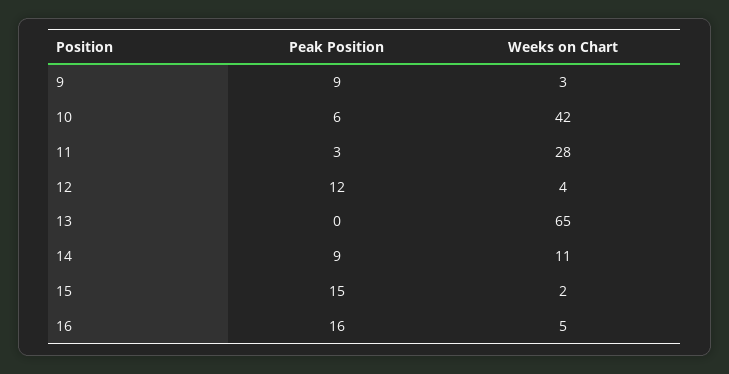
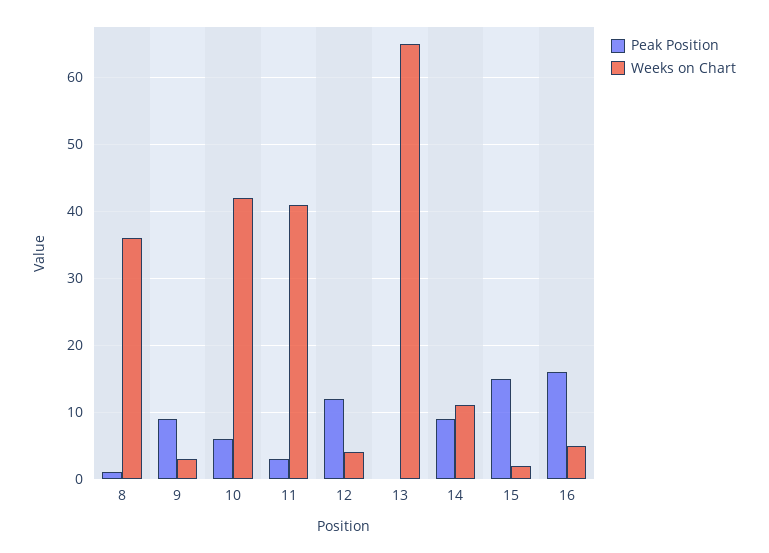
Weeks on Chart, 11: 28 -> 41
Peak Position, 8: none -> 1
Weeks on Chart, 8: none -> 36

